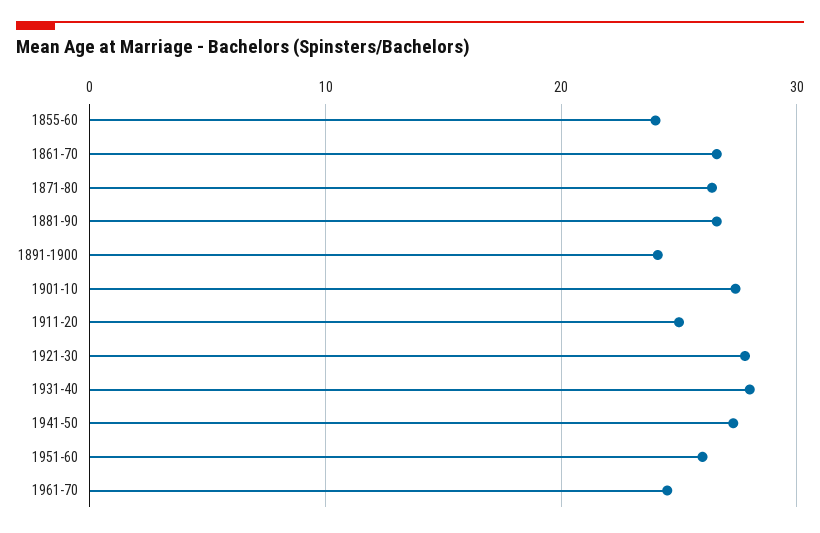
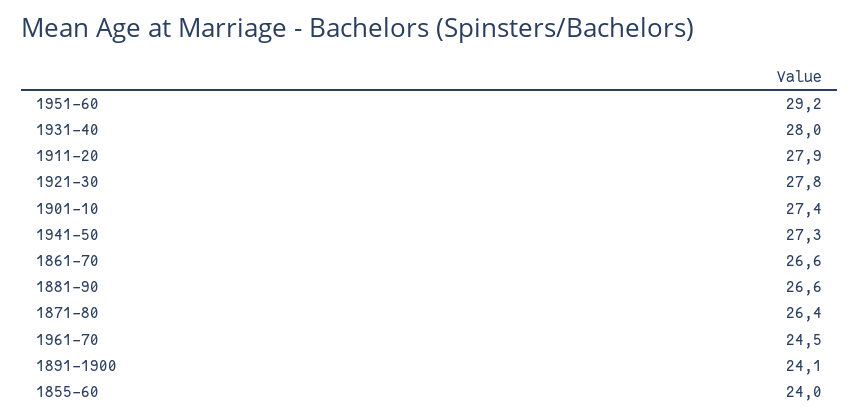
1911-20: 25 -> 27.9
1951-60: 26 -> 29.2

